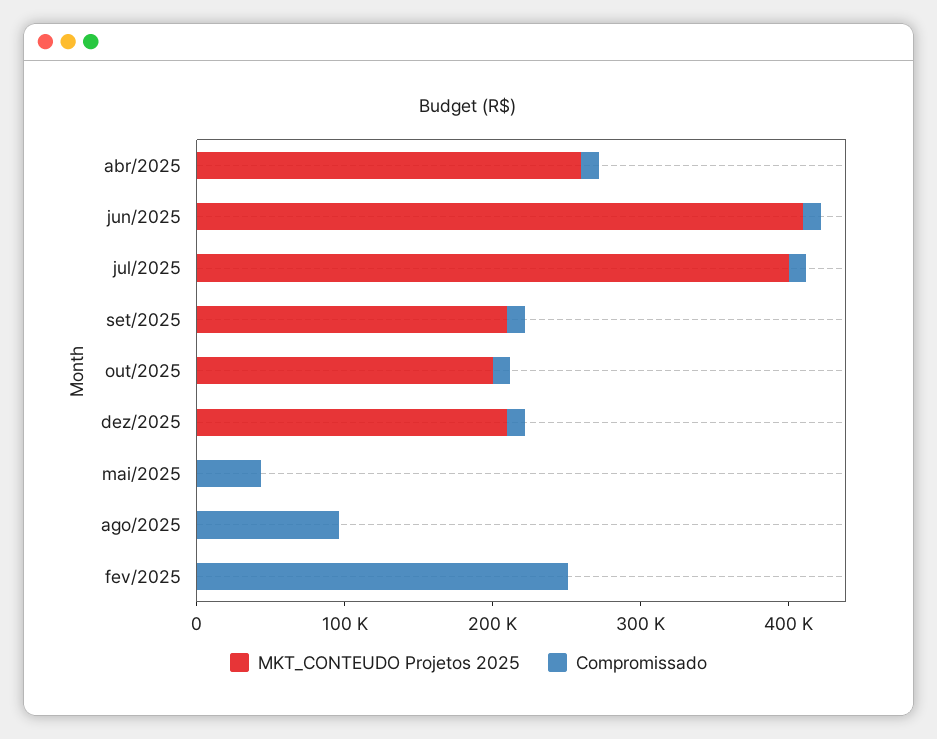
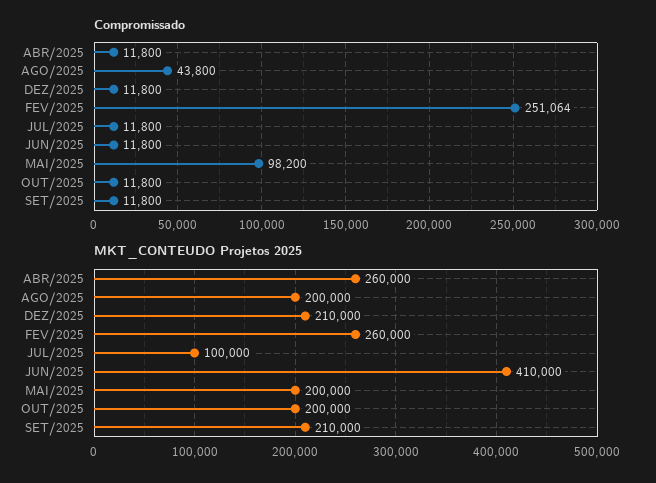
MKT_CONTEUDO Projetos 2025, jul/2025: 400000 -> 100000
MKT_CONTEUDO Projetos 2025, mai/2025: 0 -> 200000
Compromissado, mai/2025: 40000 -> 98200
MKT_CONTEUDO Projetos 2025, ago/2025: 0 -> 200000
Compromissado, ago/2025: 100000 -> 43800
MKT_CONTEUDO Projetos 2025, fev/2025: 0 -> 260000

